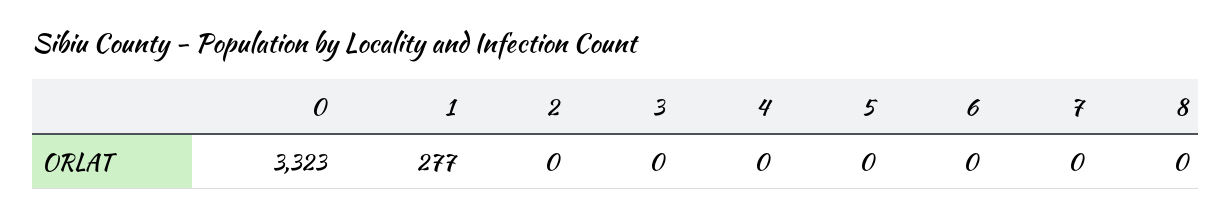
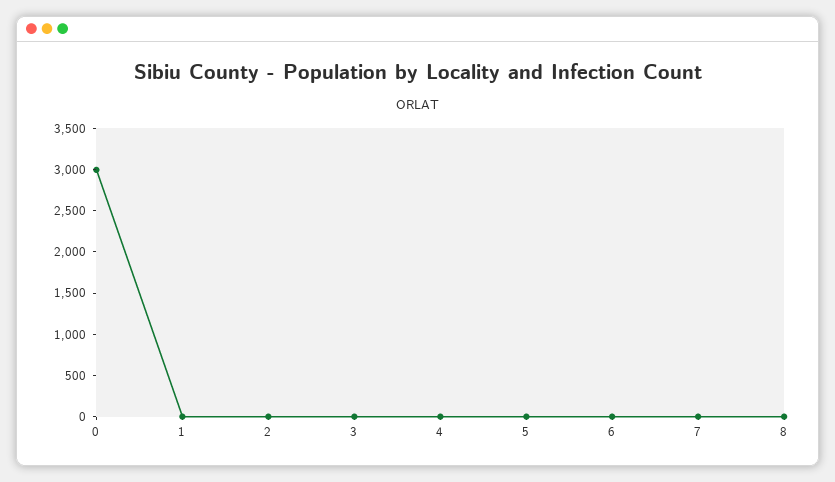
0: 3323 -> 3000
1: 277 -> 0

